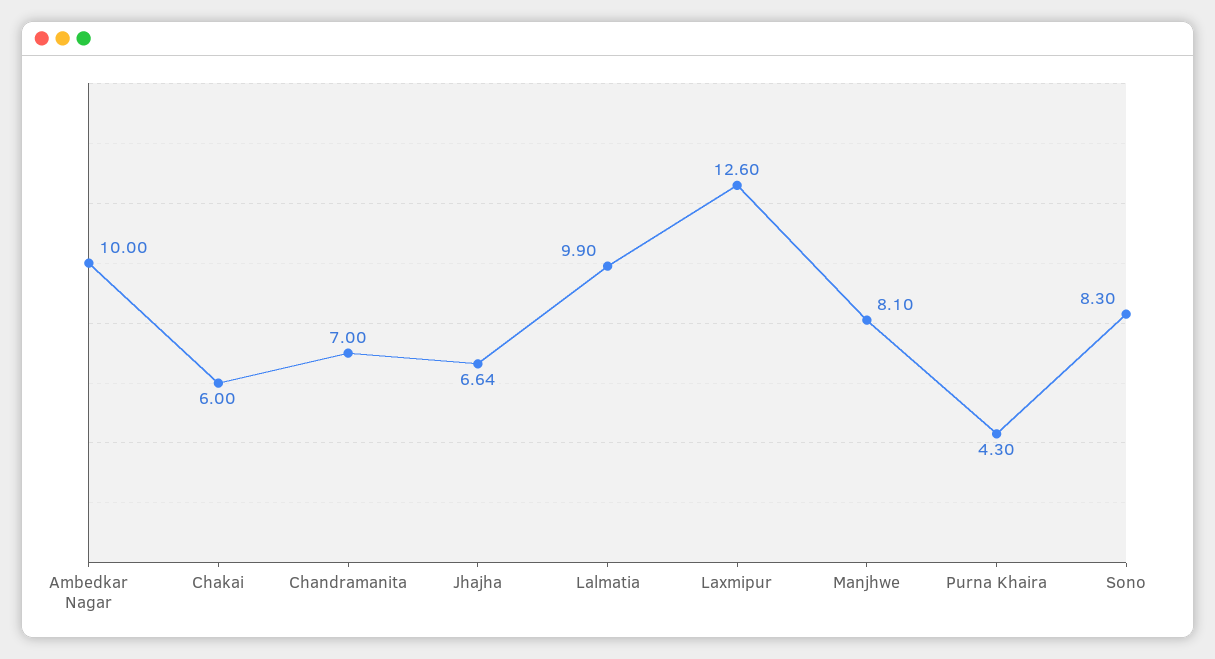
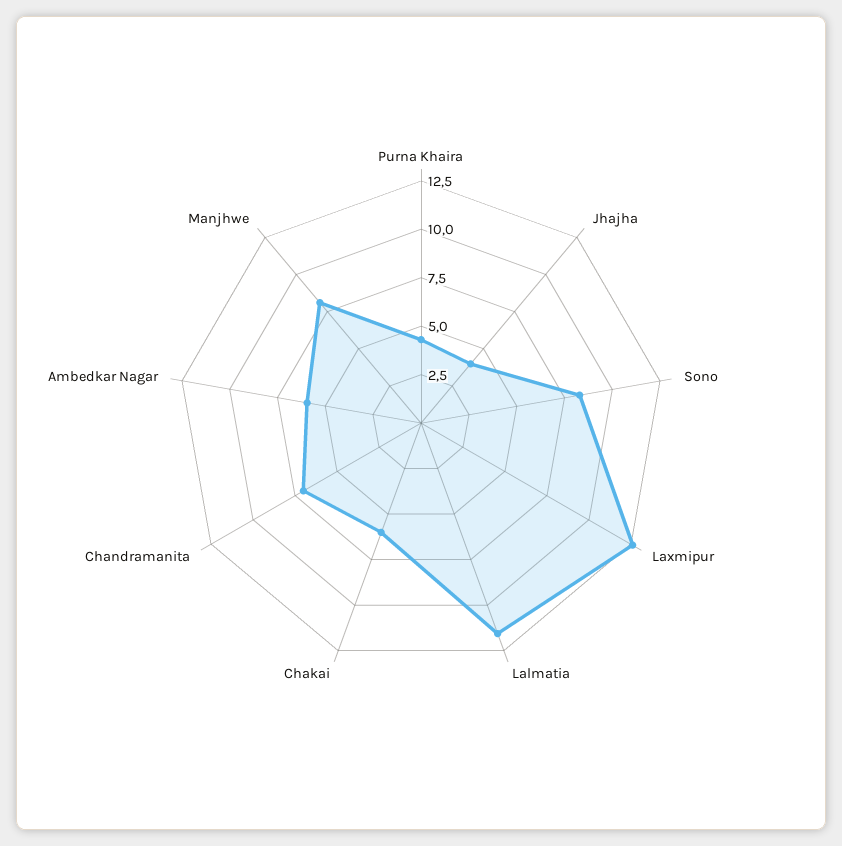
Ambedkar Nagar: 10 -> 6
Jhajha: 6.64 -> 4
Lalmatia: 9.9 -> 11.5

